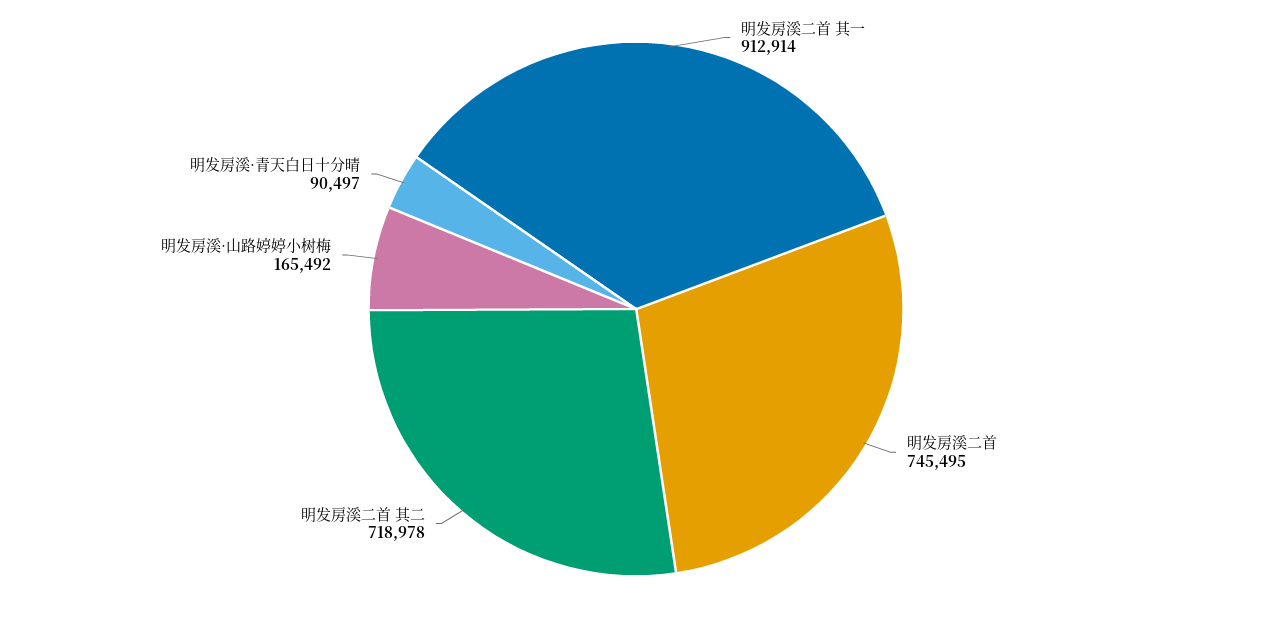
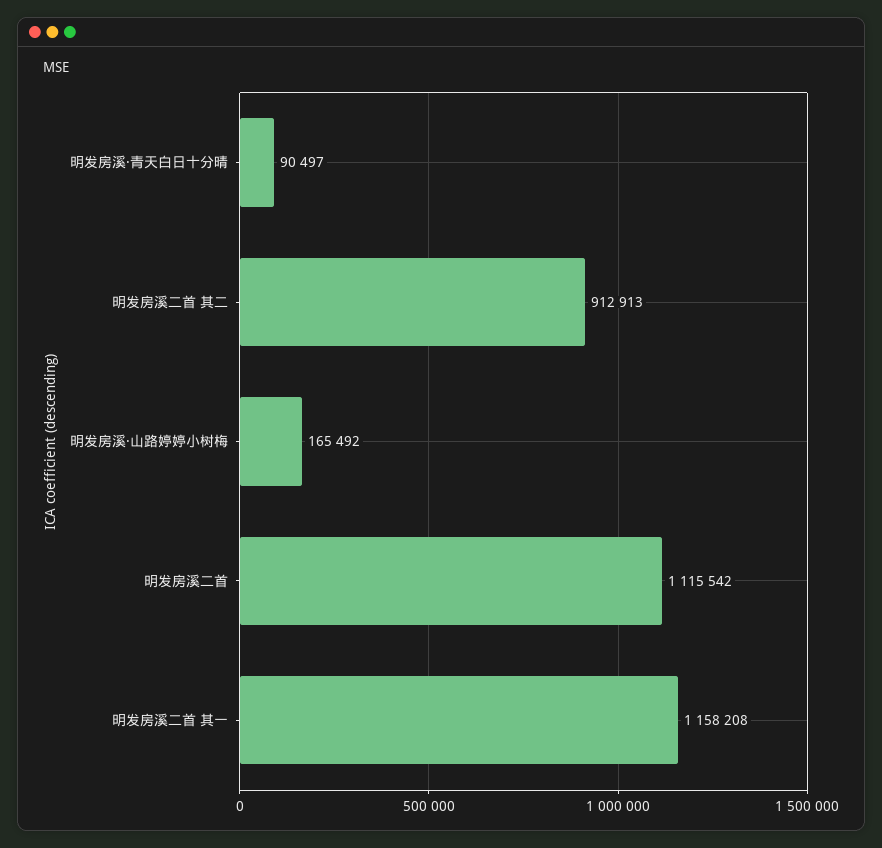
明发房溪二首 其一: 912914 -> 1158208
明发房溪二首: 745495 -> 1115542
明发房溪二首 其二: 718978 -> 912913

